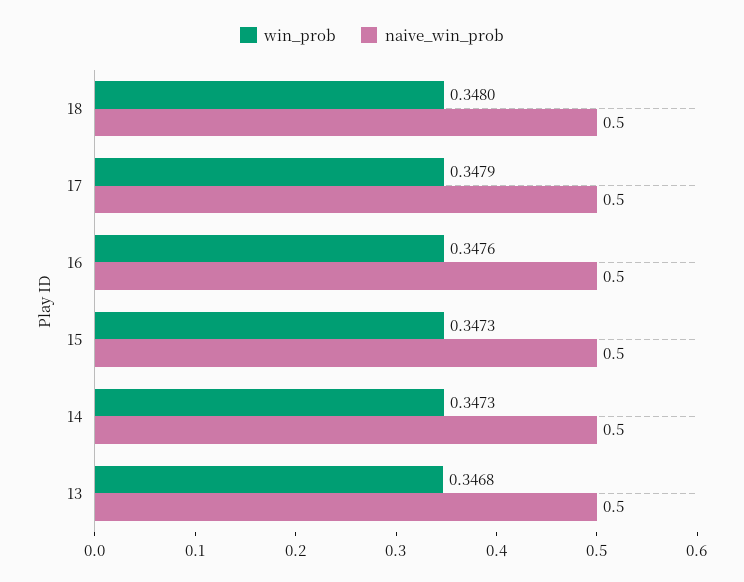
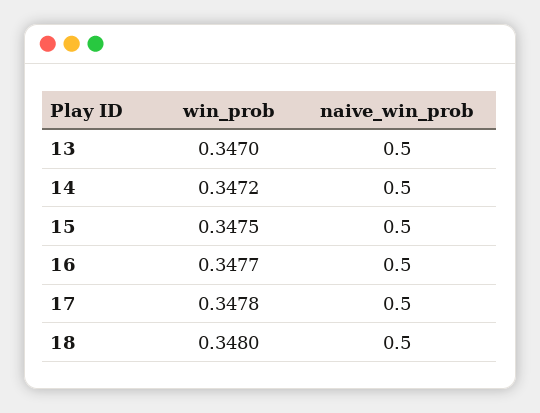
win_prob, 17: 0.3479 -> 0.3478
win_prob, 16: 0.3476 -> 0.3477
win_prob, 15: 0.3473 -> 0.3475
win_prob, 14: 0.3473 -> 0.3472
win_prob, 13: 0.3468 -> 0.347

